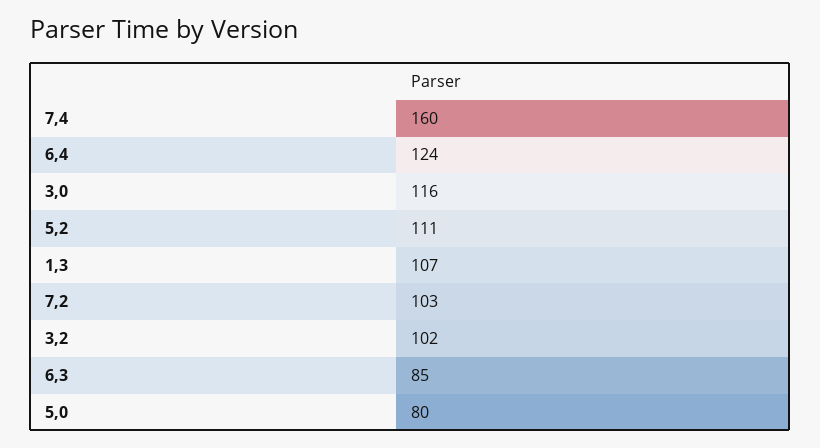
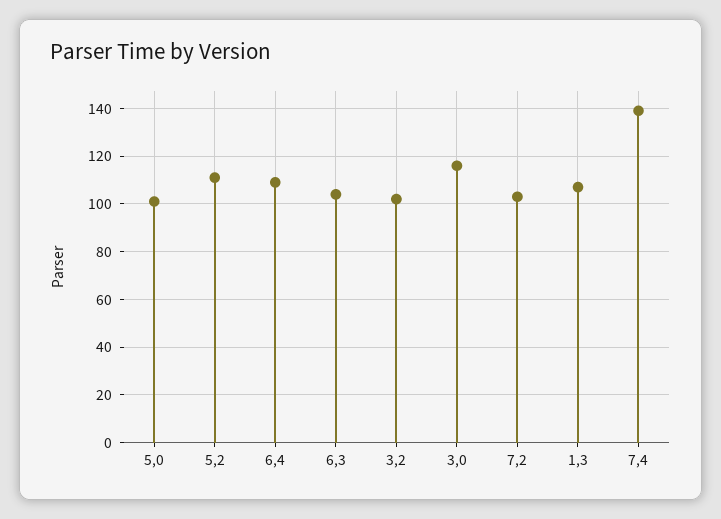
7,4: 160 -> 140
6,4: 124 -> 110
6,3: 85 -> 105
5,0: 80 -> 100

